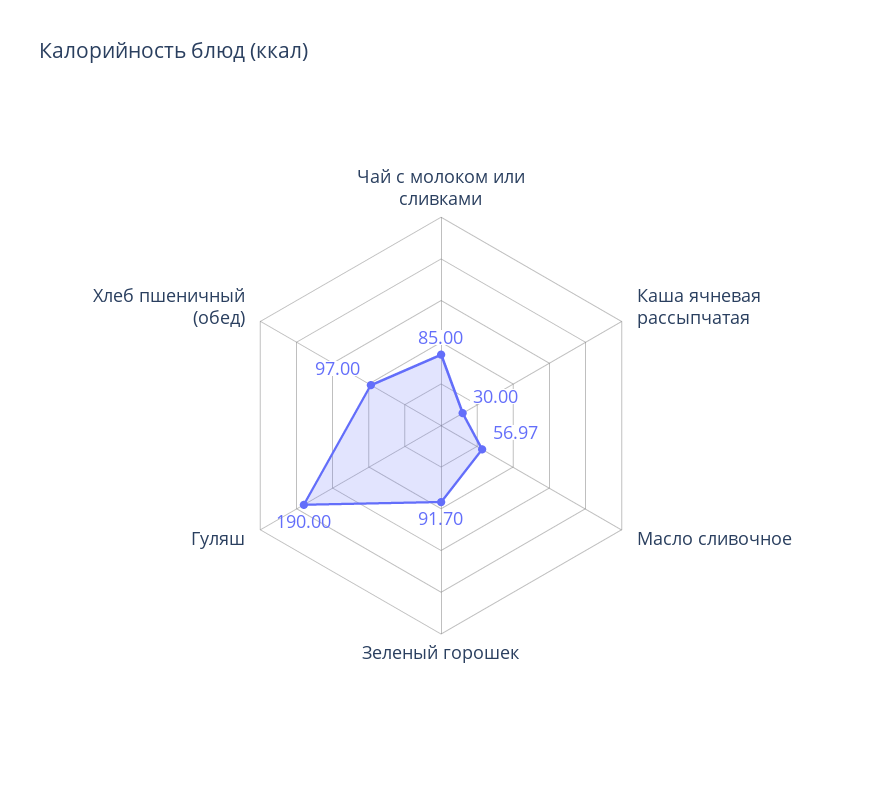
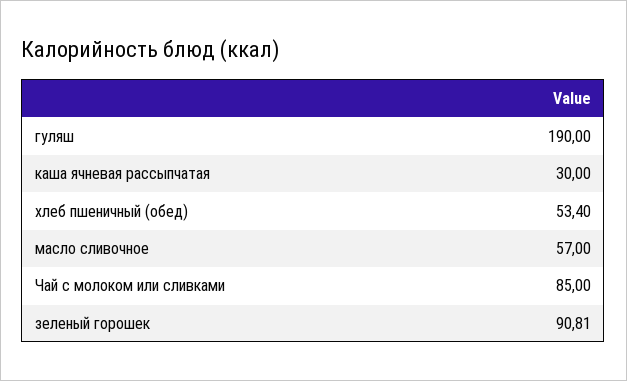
Масло сливочное: 56.97 -> 57
Зеленый горошек: 91.7 -> 90.81
Хлеб пшеничный (обед): 97 -> 53.4

